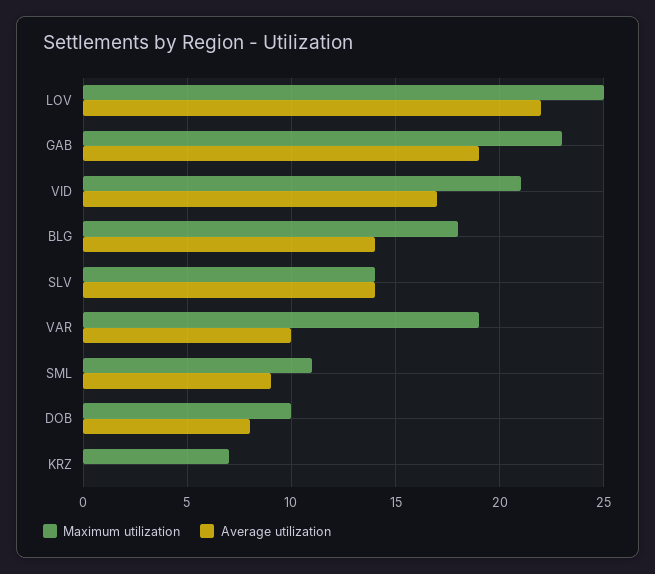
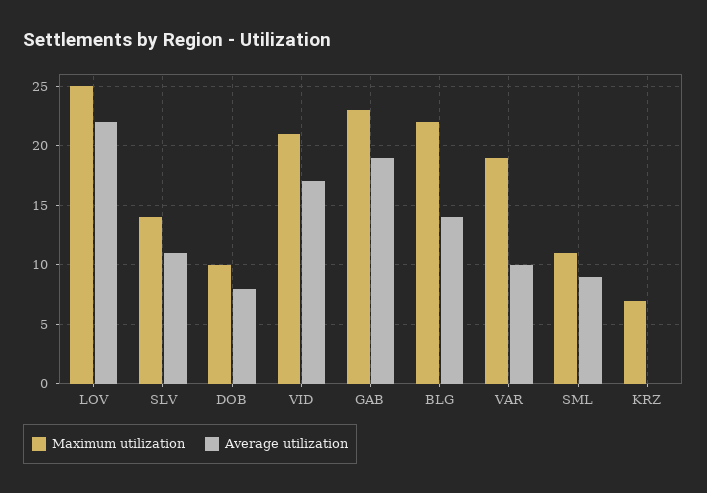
Maximum utilization, BLG: 18 -> 22
Average utilization, SLV: 14 -> 11

